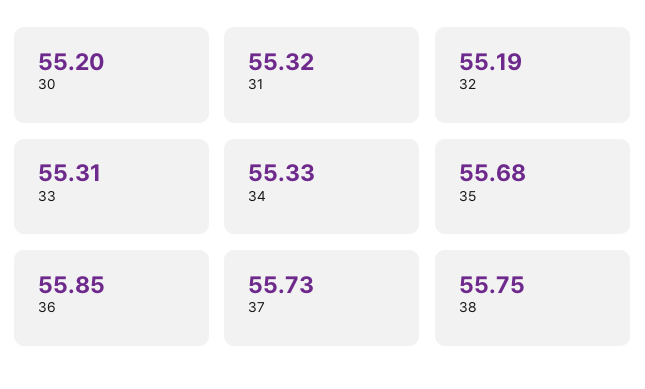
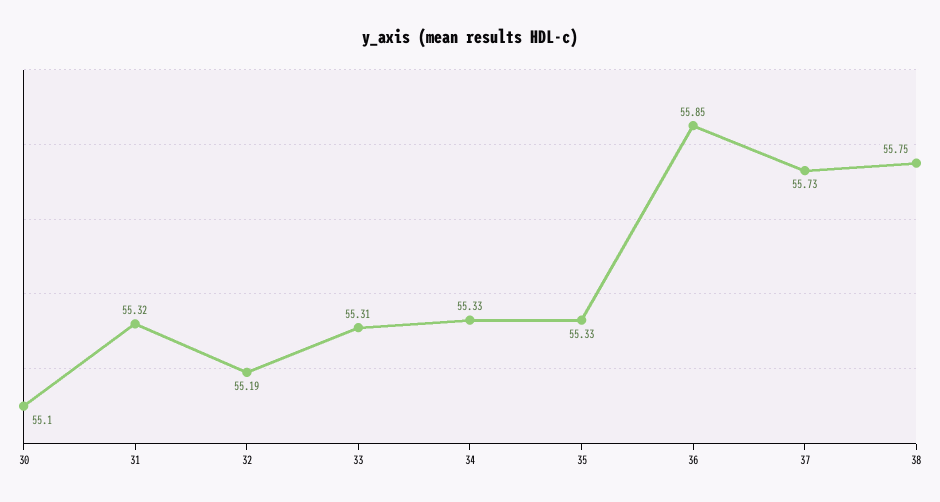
30: 55.2 -> 55.1
35: 55.68 -> 55.33

